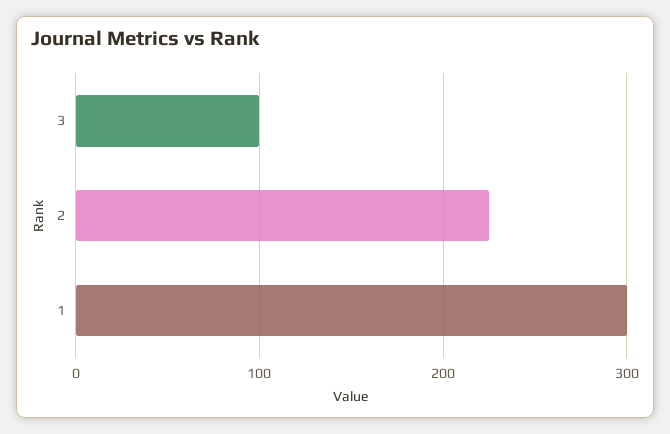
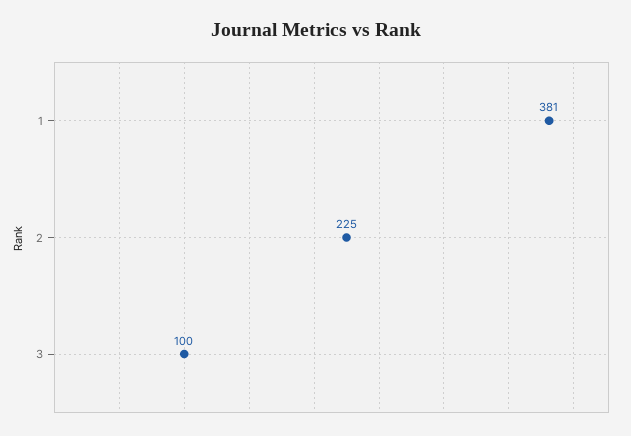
1: 300 -> 381

